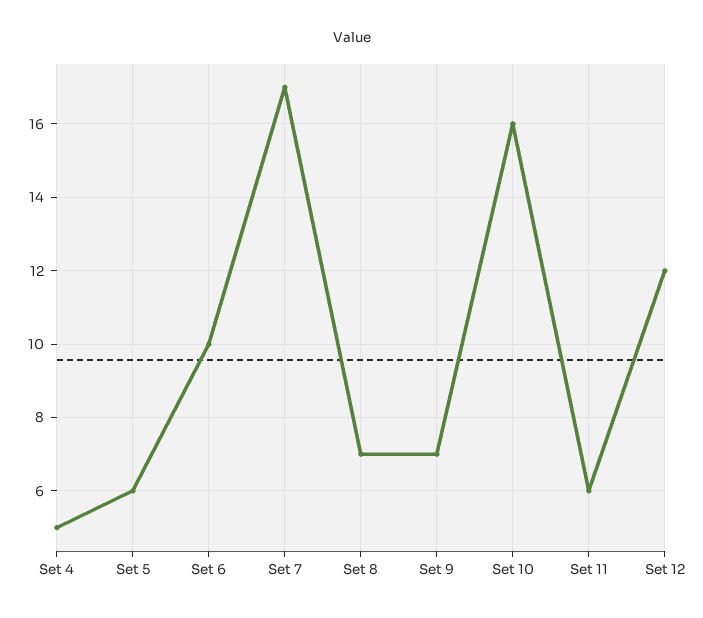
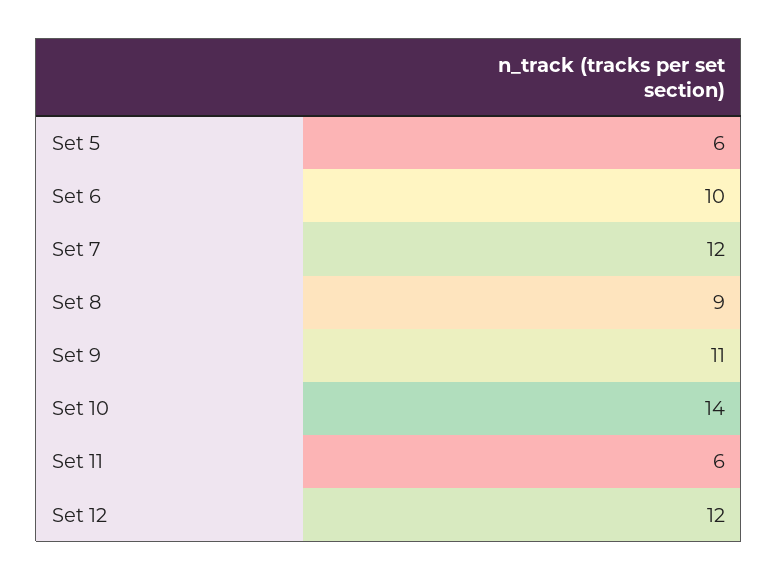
Set 4: 5 -> none
Set 7: 17 -> 12
Set 8: 7 -> 9
Set 9: 7 -> 11
Set 10: 16 -> 14

